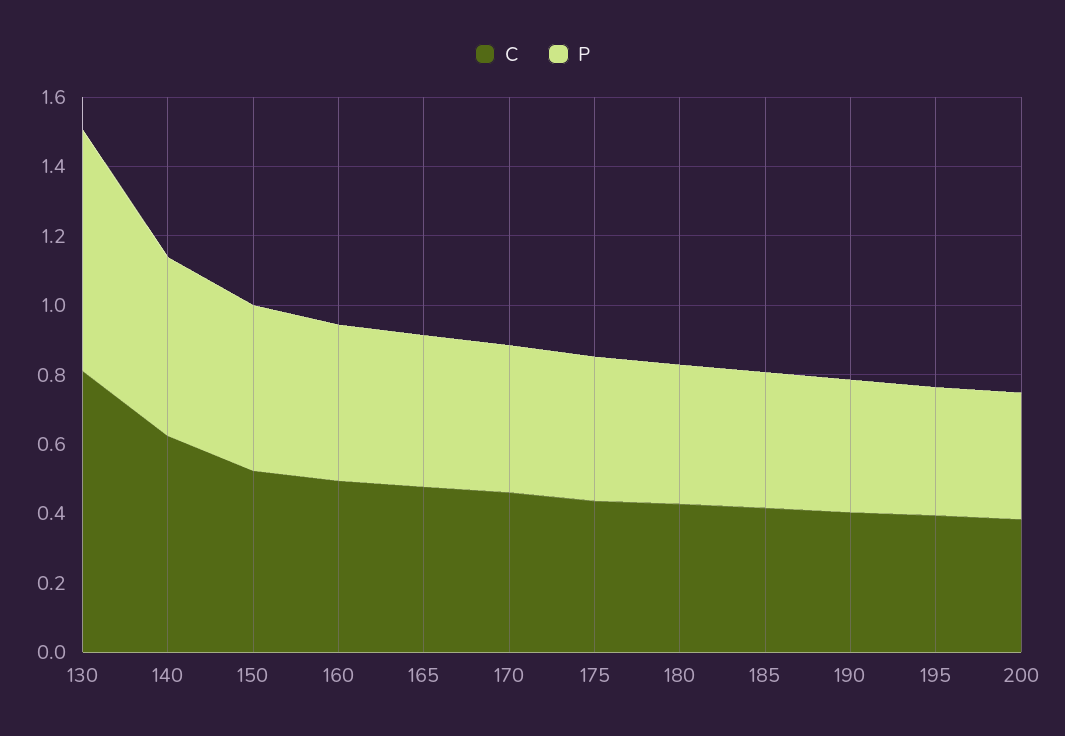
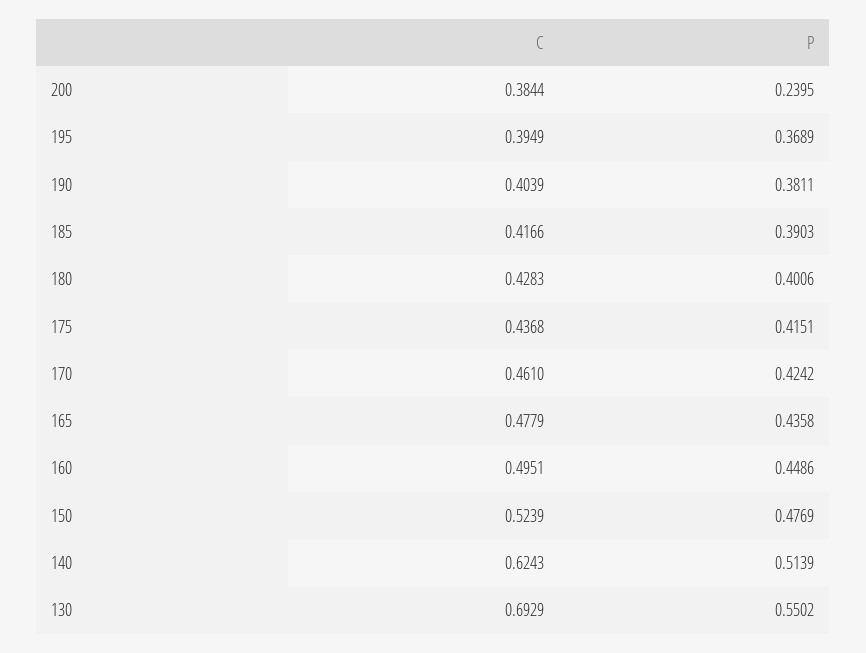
C, 130: 0.8 -> 0.6929
P, 130: 0.7 -> 0.5502
P, 200: 0.35 -> 0.2395

